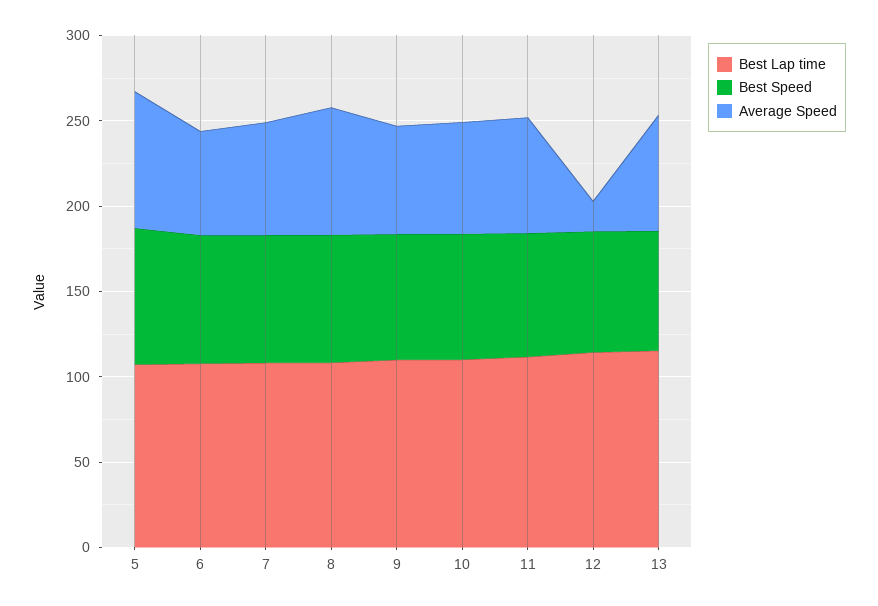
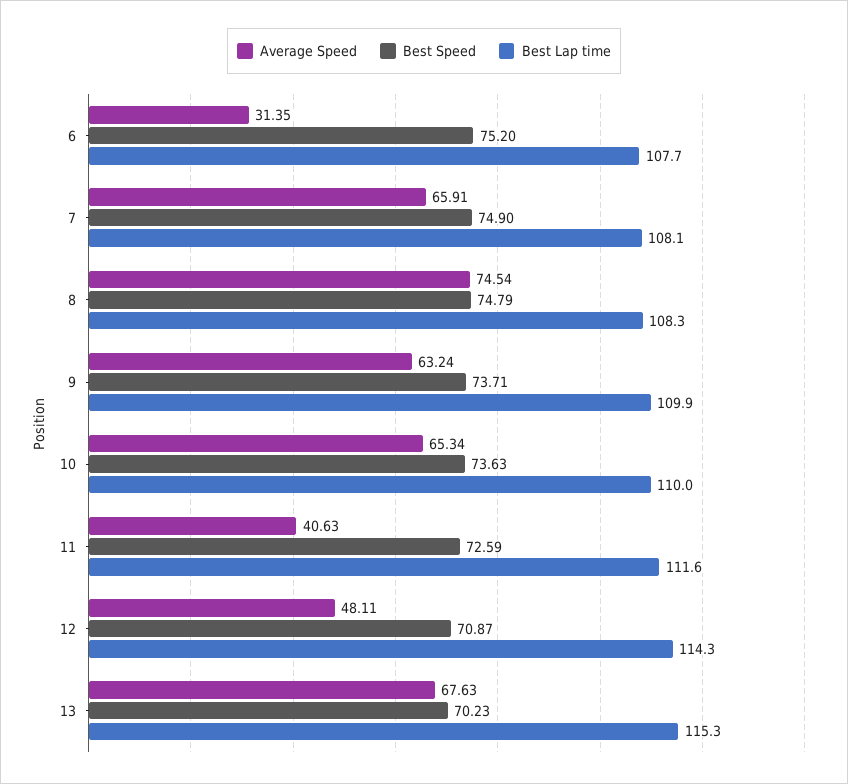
Best Lap time, 5: 110 -> none
Best Speed, 5: 80 -> none
Average Speed, 5: 80 -> none
Average Speed, 6: 60 -> 31.35
Average Speed, 11: 70 -> 40.63
Average Speed, 12: 20 -> 48.11

